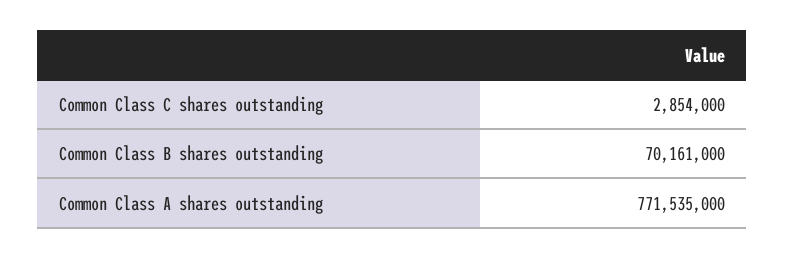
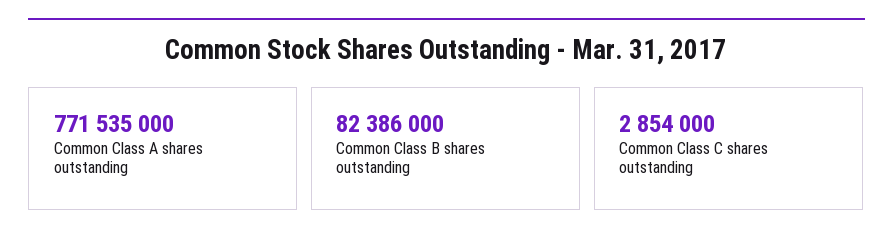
Common Class B shares outstanding: 70161000 -> 82386000

